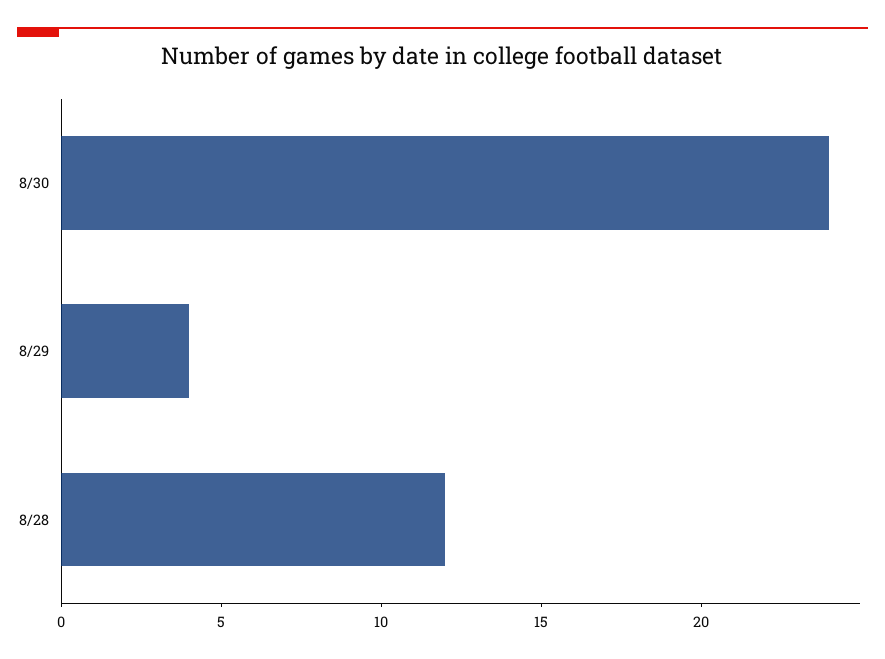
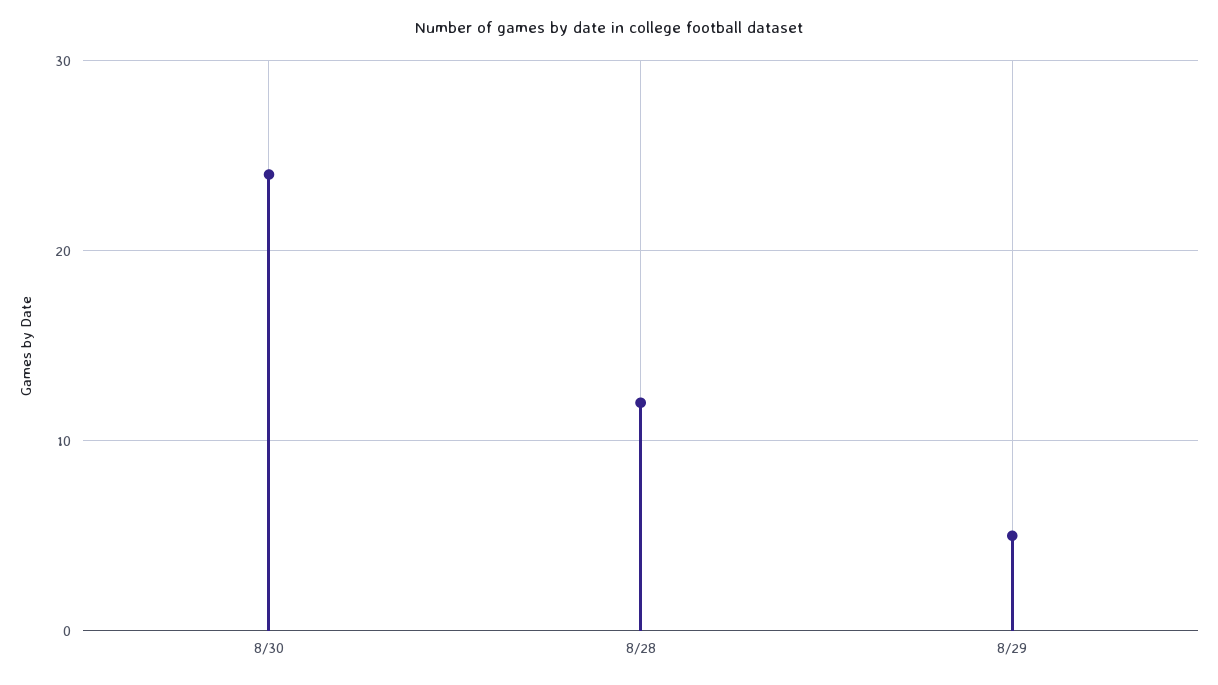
8/29: 4 -> 5

